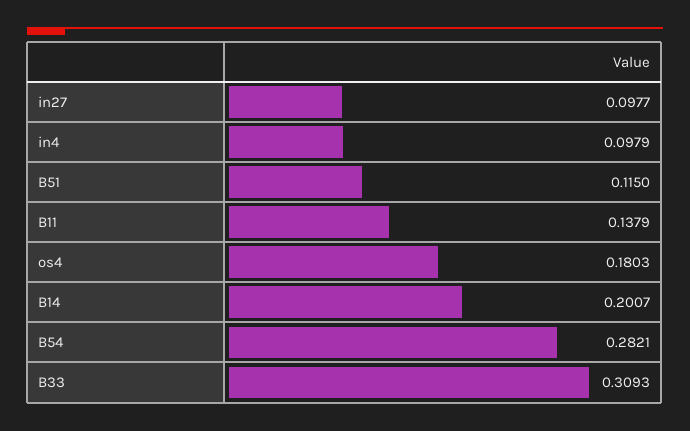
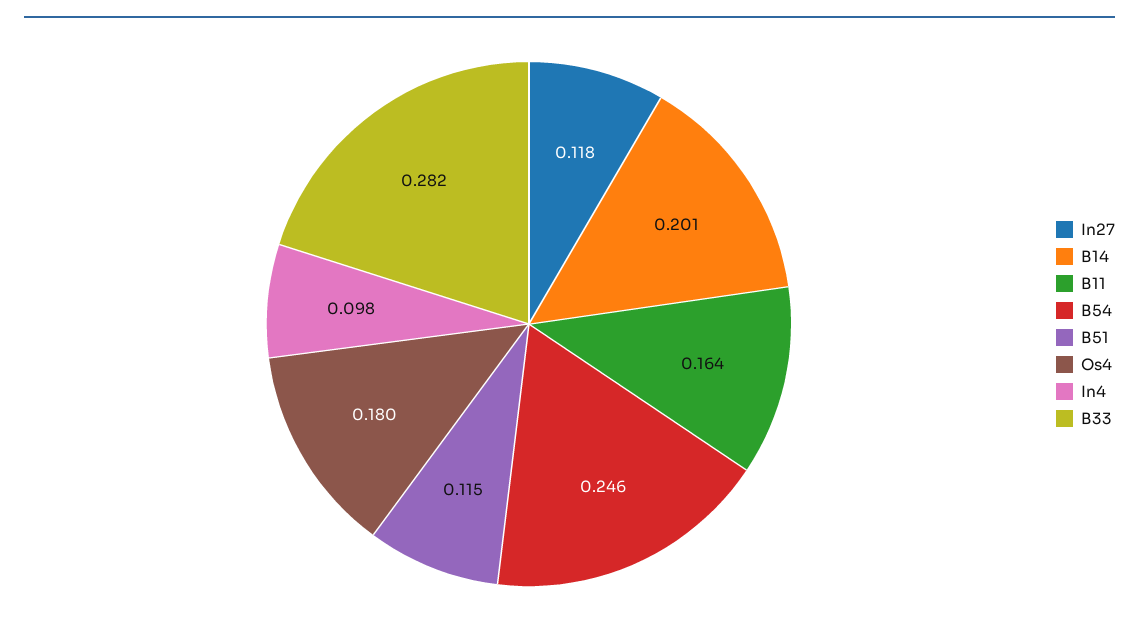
in27: 0.0977 -> 0.118
B11: 0.1379 -> 0.164
B54: 0.2821 -> 0.246
B33: 0.3093 -> 0.282

